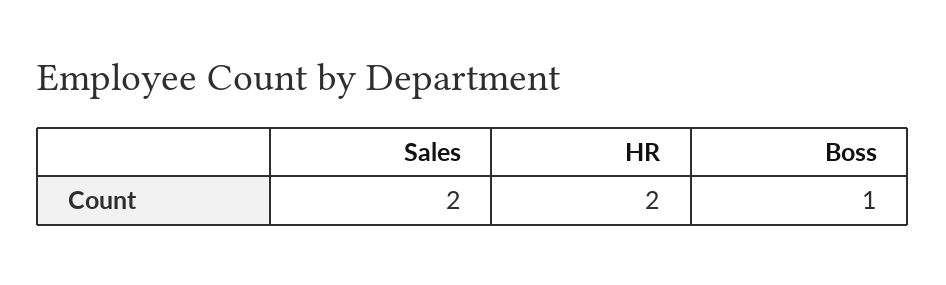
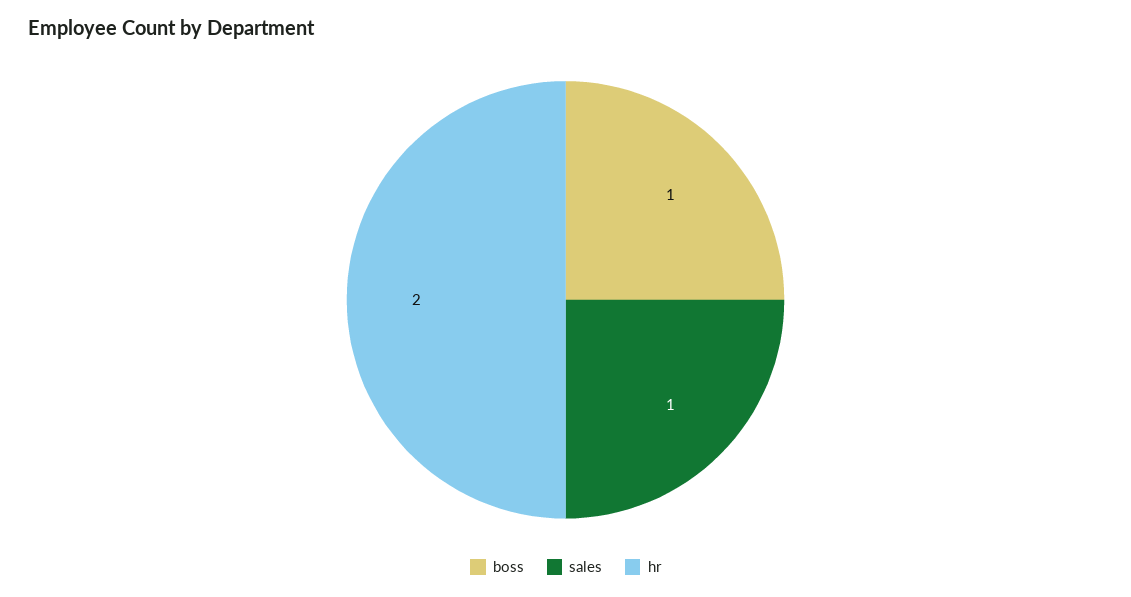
Sales: 2 -> 1

